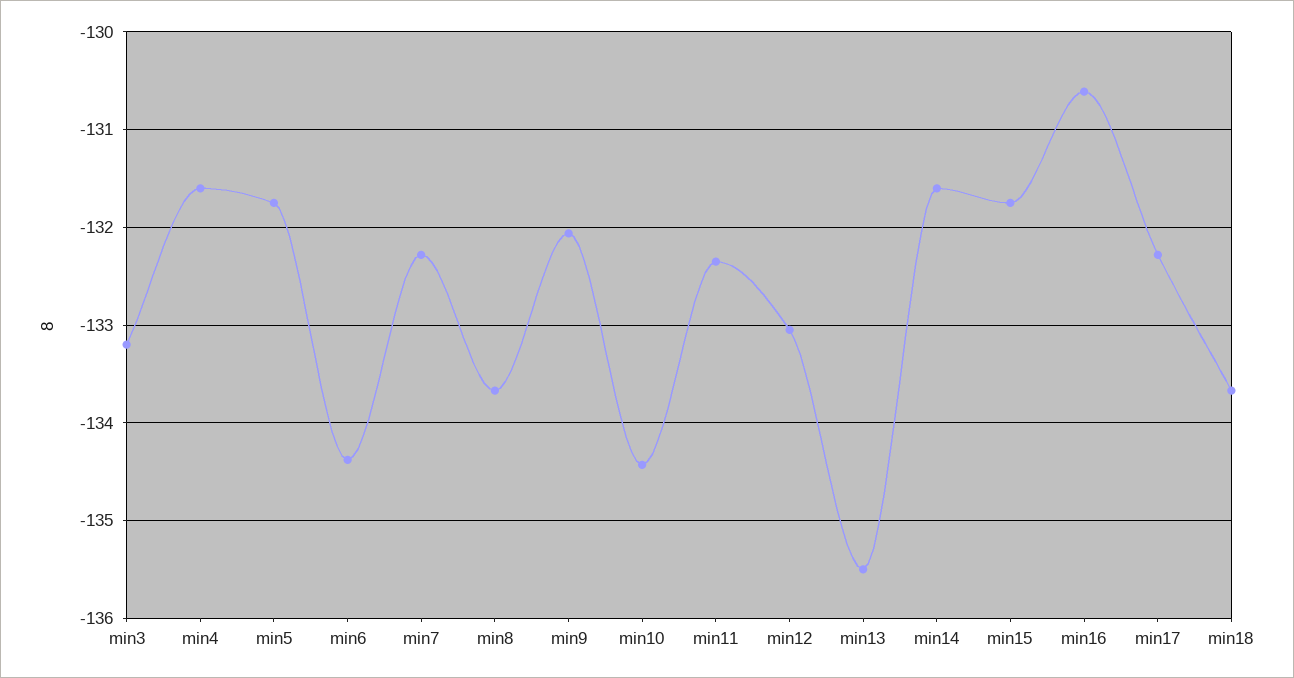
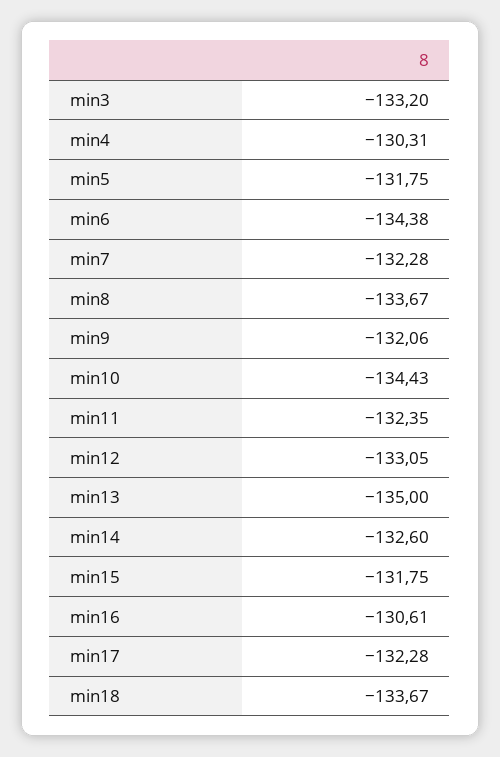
min4: -131.6 -> -130.31
min13: -135.5 -> -135
min14: -131.6 -> -132.6

